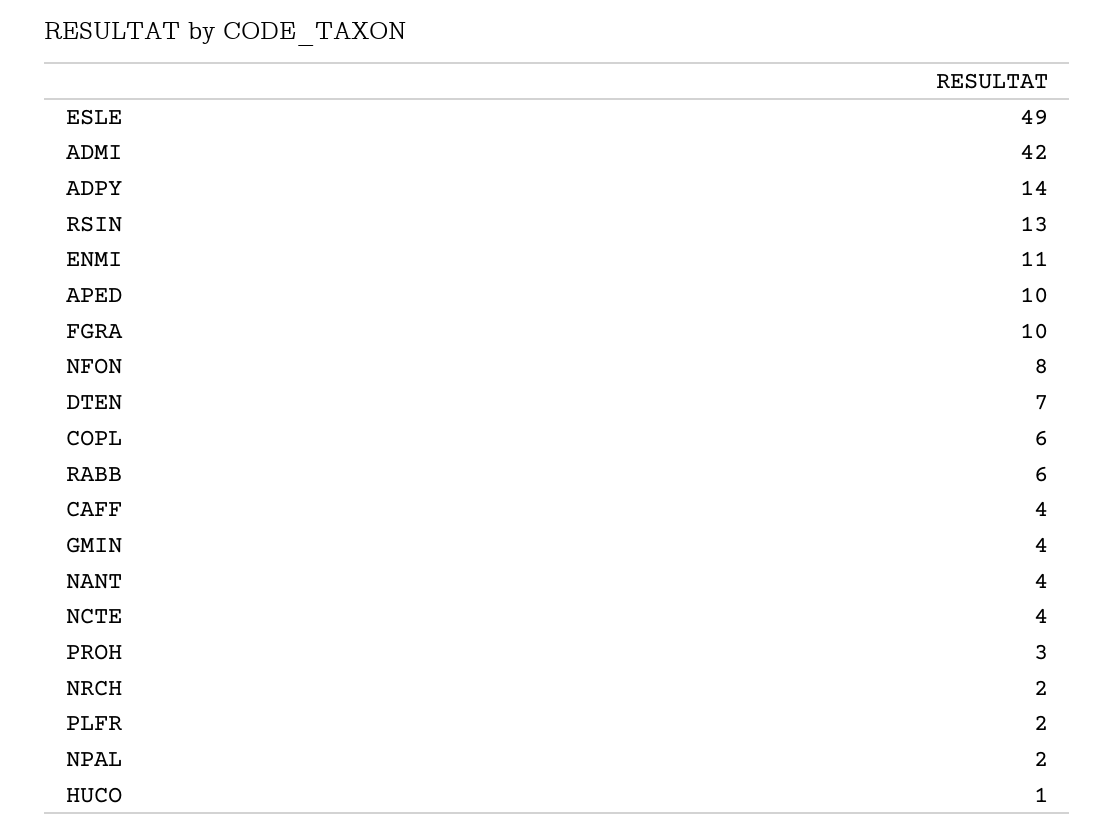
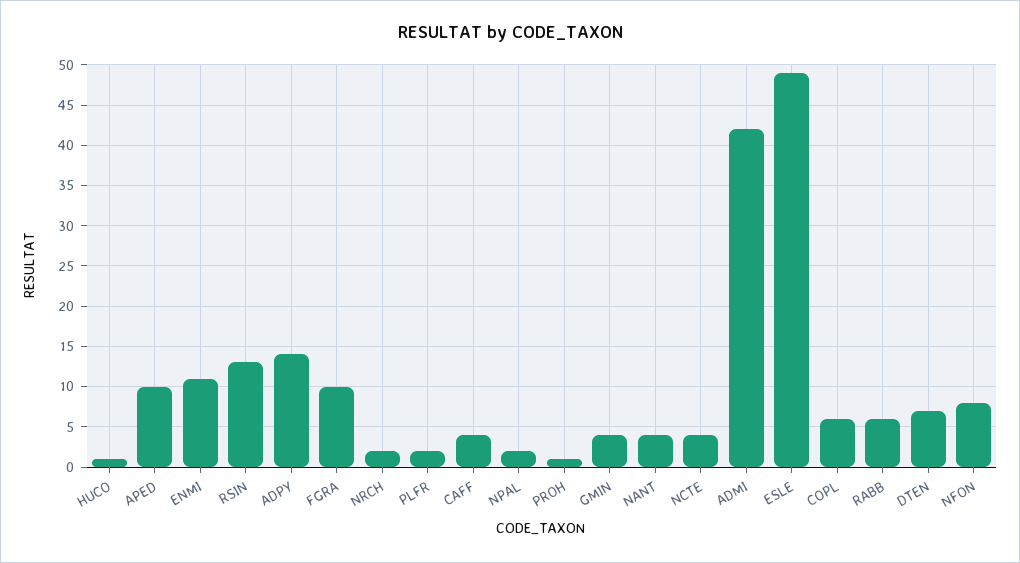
PROH: 3 -> 1

